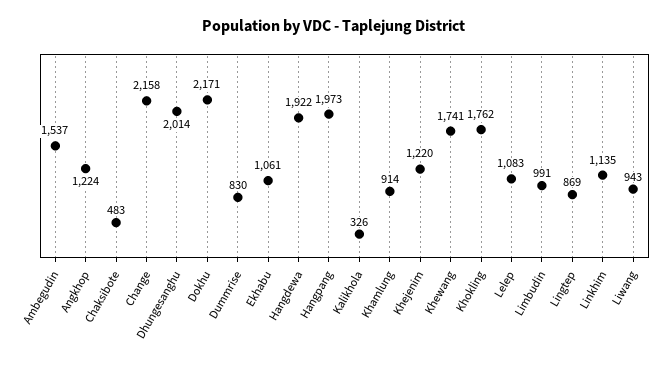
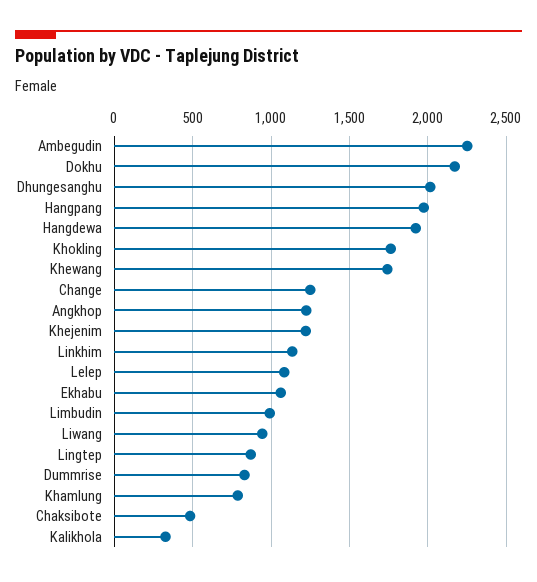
Ambegudin: 1537 -> 2250
Change: 2158 -> 1250
Khamlung: 914 -> 800

